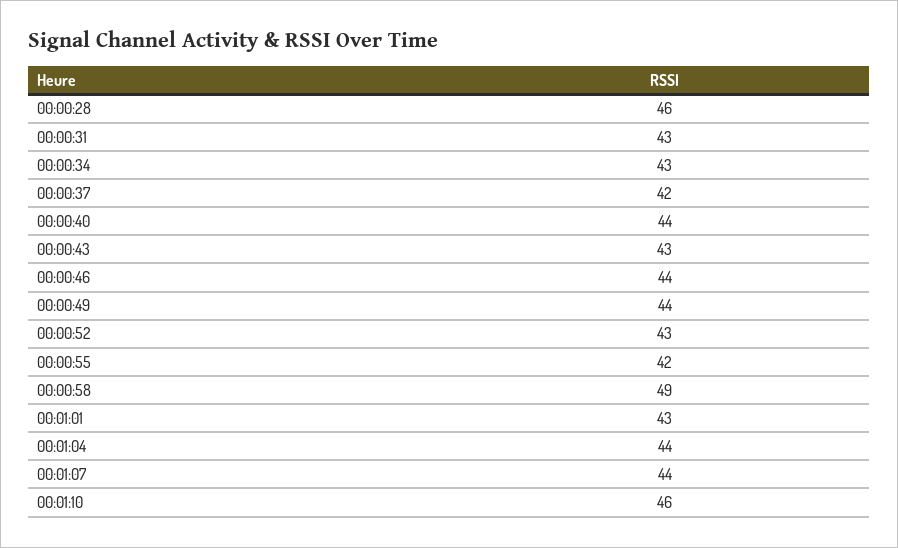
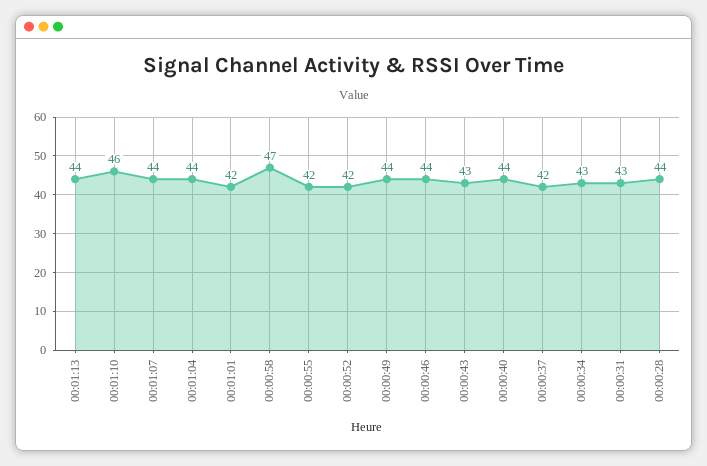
00:00:28: 46 -> 44
00:00:52: 43 -> 42
00:00:58: 49 -> 47
00:01:01: 43 -> 42
00:01:13: none -> 44

